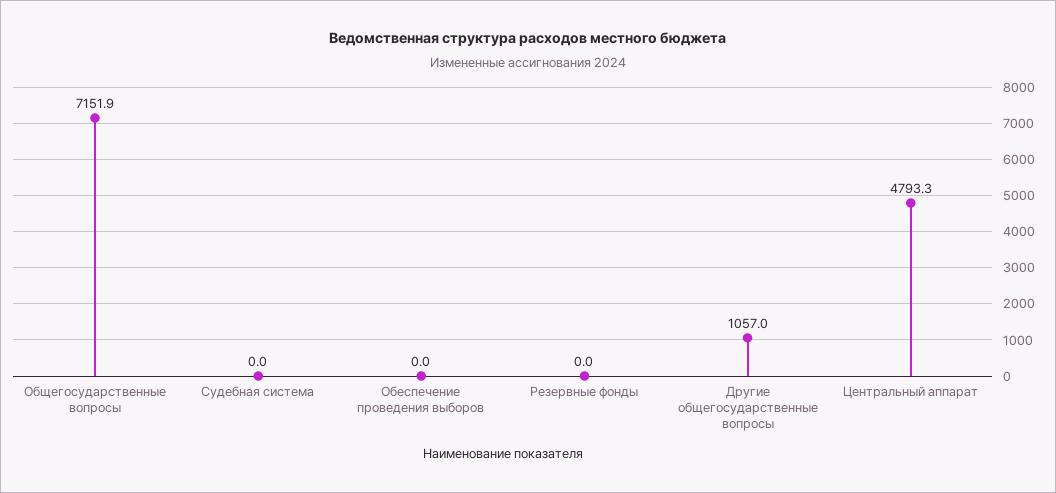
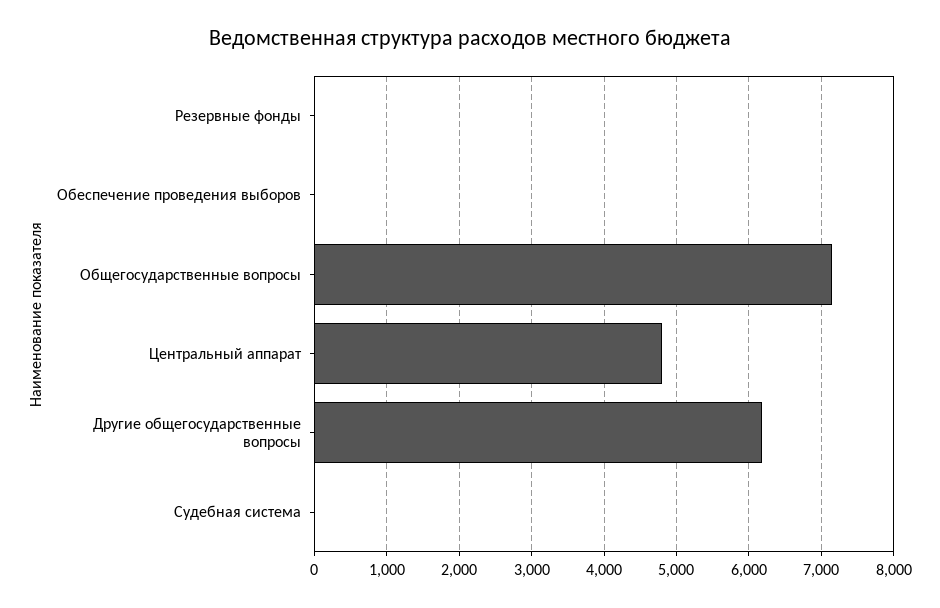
Другие общегосударственные вопросы: 1057 -> 6200

